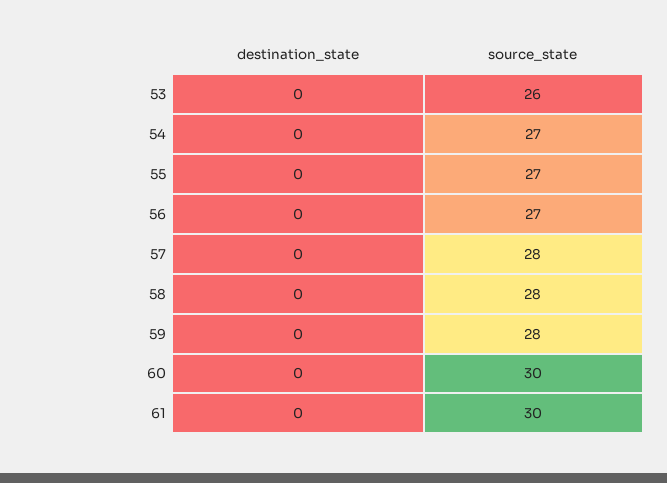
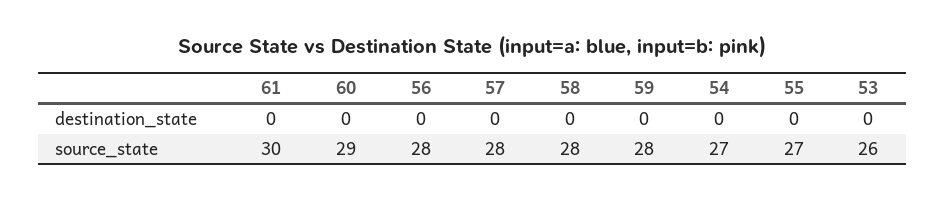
source_state, 56: 27 -> 28
source_state, 60: 30 -> 29

